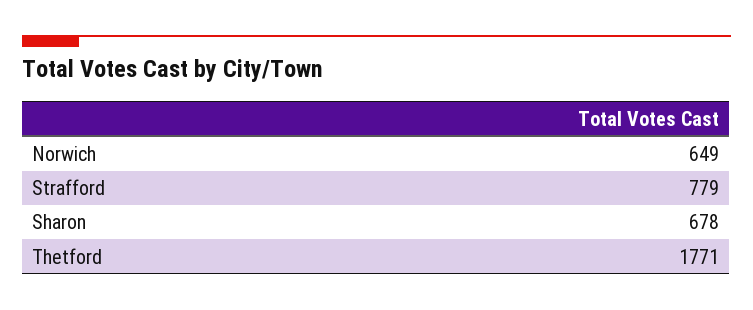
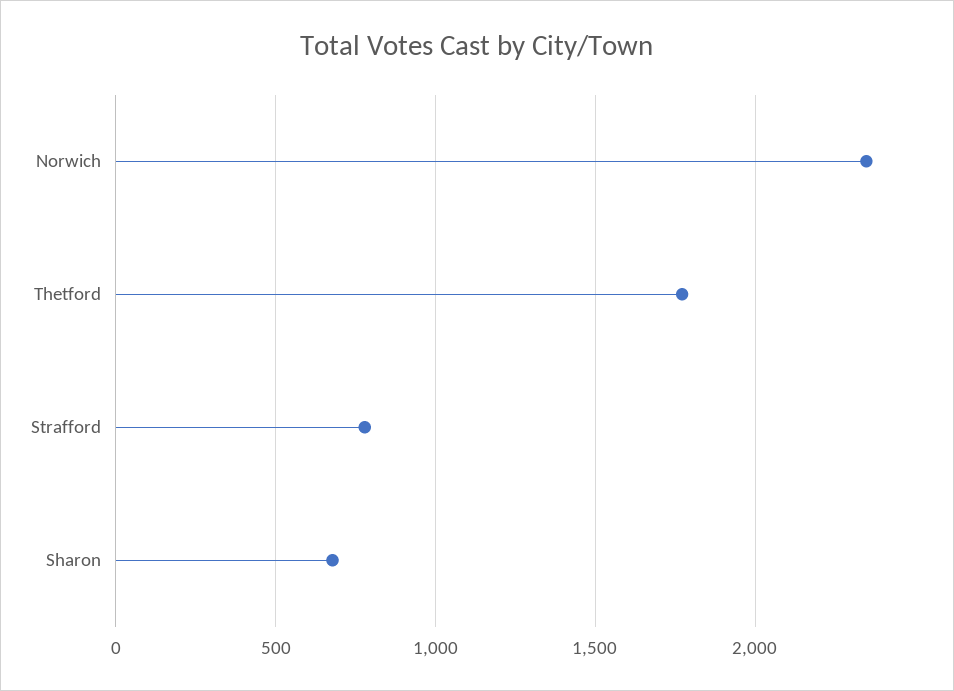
Norwich: 649 -> 2350

